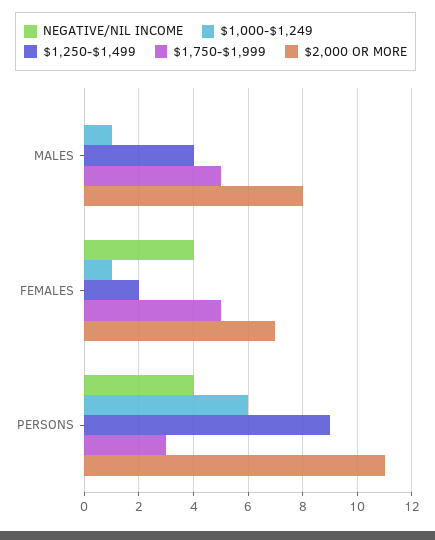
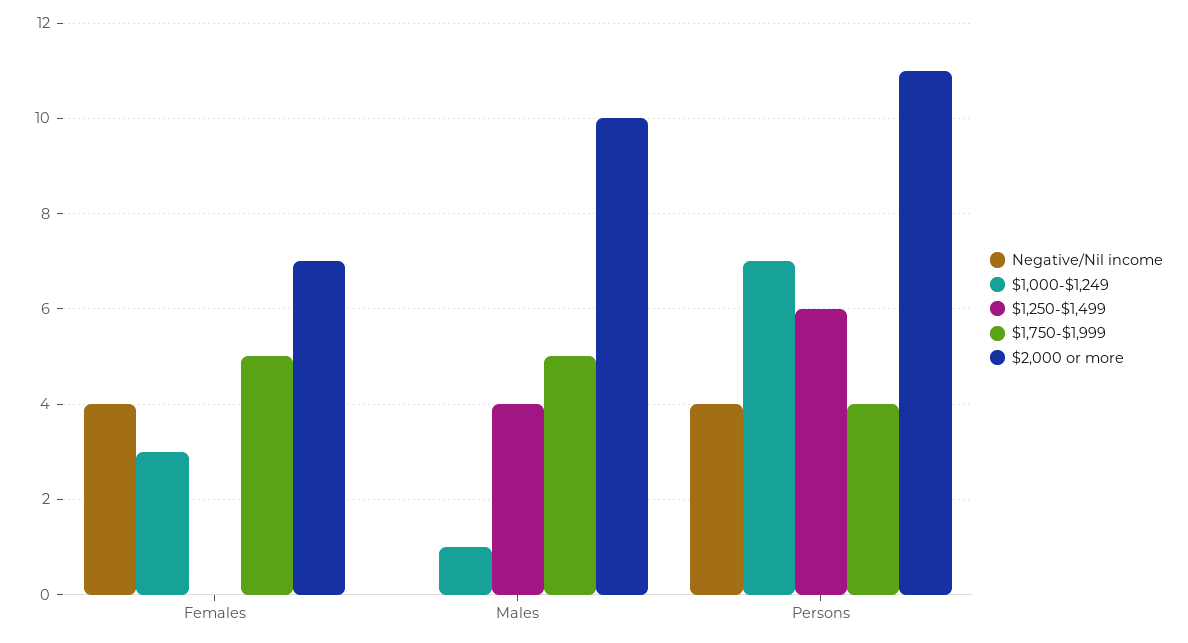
$2,000 OR MORE, MALES: 8 -> 10
$1,000-$1,249, FEMALES: 1 -> 3
$1,250-$1,499, FEMALES: 2 -> 0
$1,000-$1,249, PERSONS: 6 -> 7
$1,250-$1,499, PERSONS: 9 -> 6
$1,750-$1,999, PERSONS: 3 -> 4

